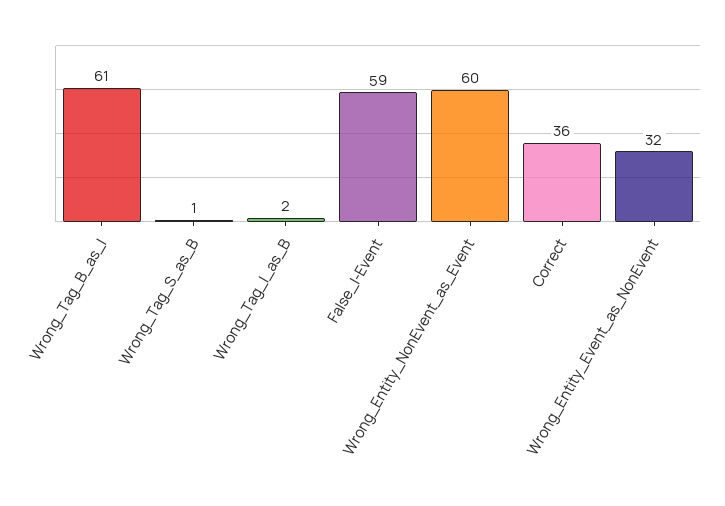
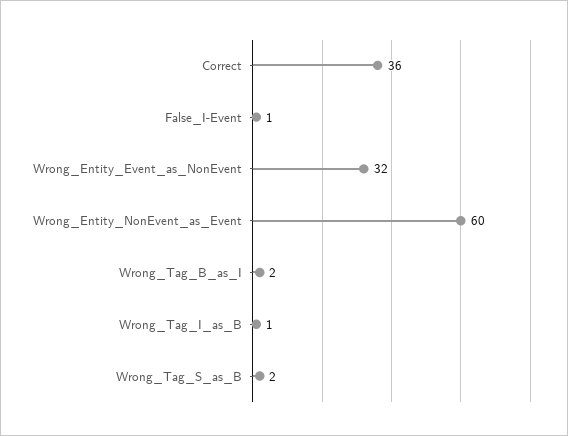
Wrong_Tag_B_as_I: 61 -> 2
Wrong_Tag_S_as_B: 1 -> 2
Wrong_Tag_I_as_B: 2 -> 1
False_I-Event: 59 -> 1

